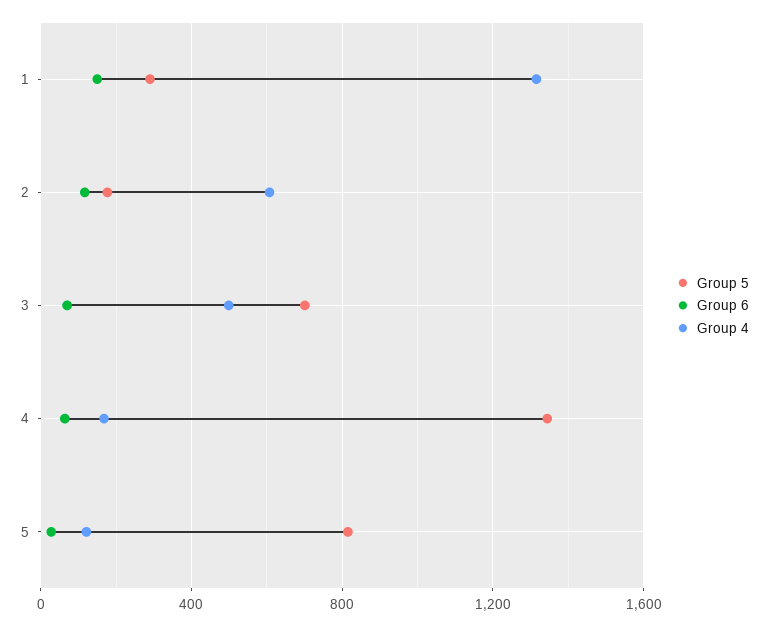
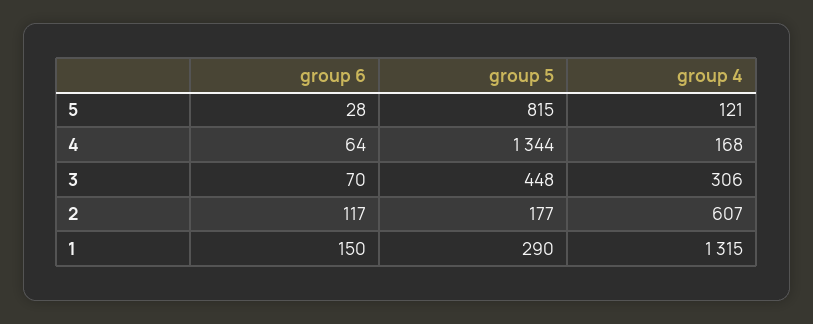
Group 5, 3: 700 -> 448
Group 4, 3: 500 -> 306

